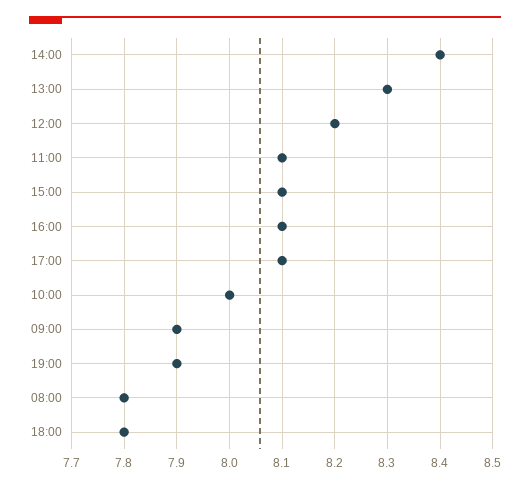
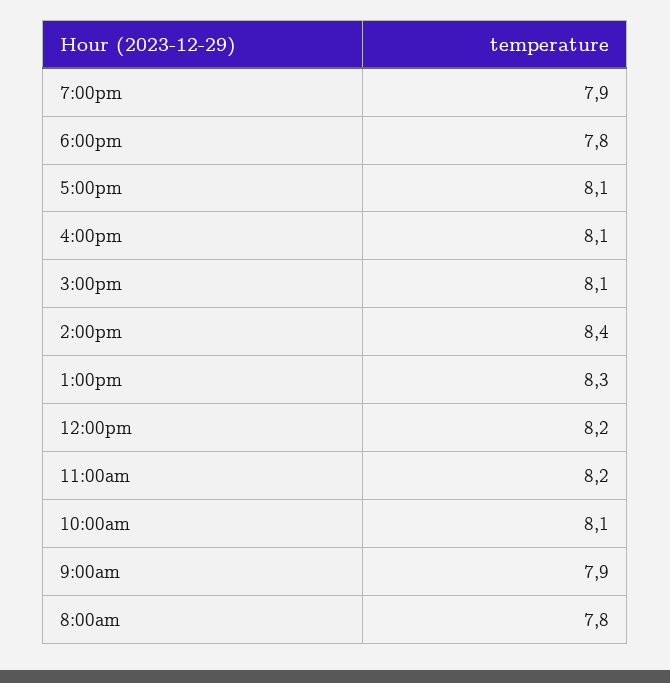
11:00: 8.1 -> 8.2
10:00: 8 -> 8.1

